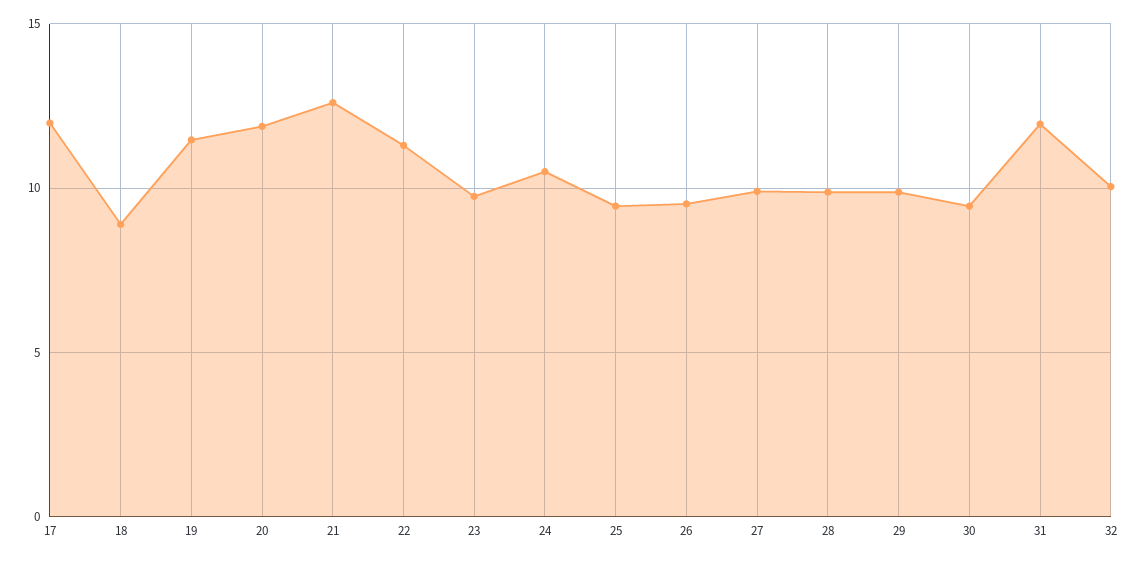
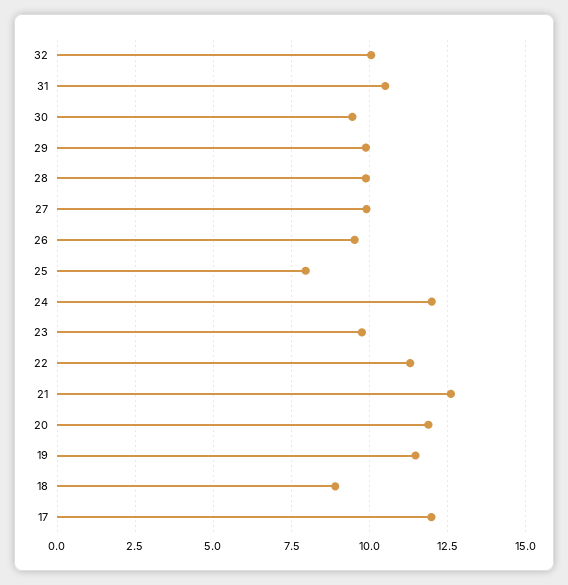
24: 10.5 -> 12
25: 9.5 -> 8
31: 12 -> 10.5

